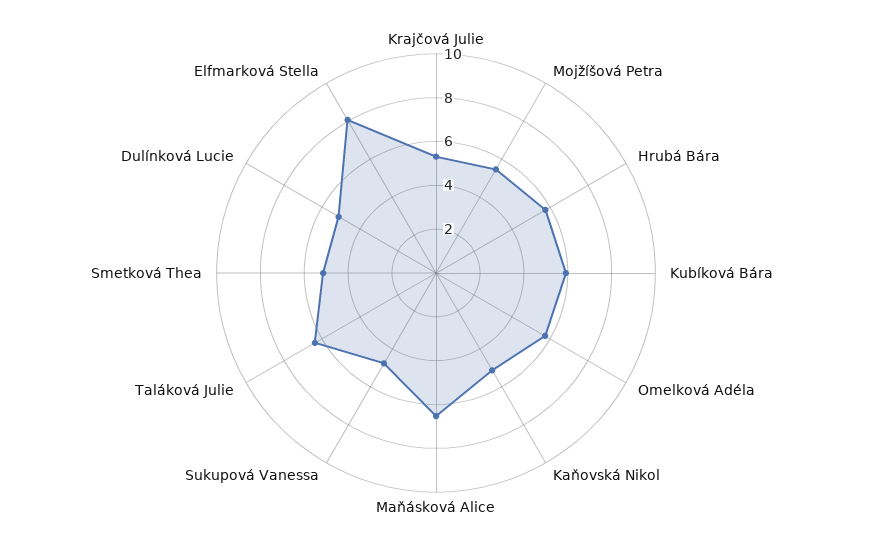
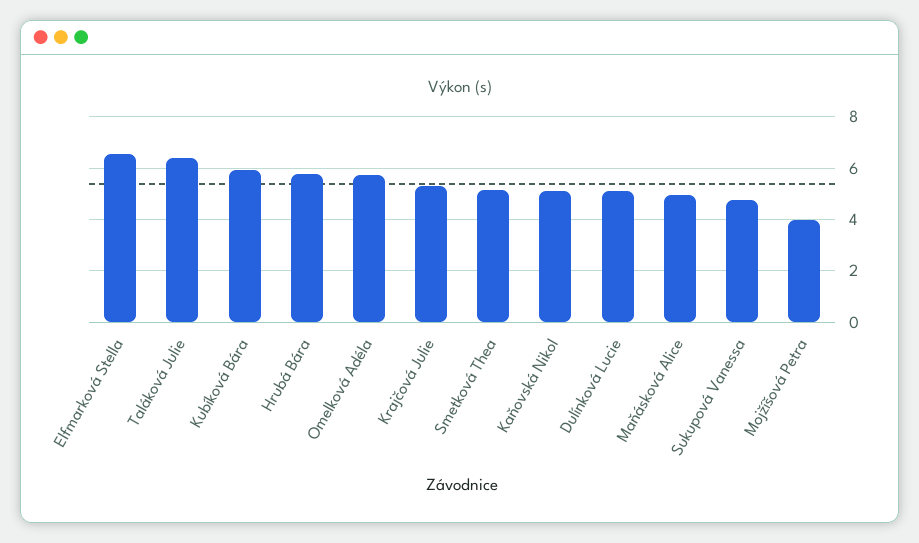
Mojžíšová Petra: 5.5 -> 4
Maňásková Alice: 6.5 -> 5
Elfmarková Stella: 8 -> 6.5

